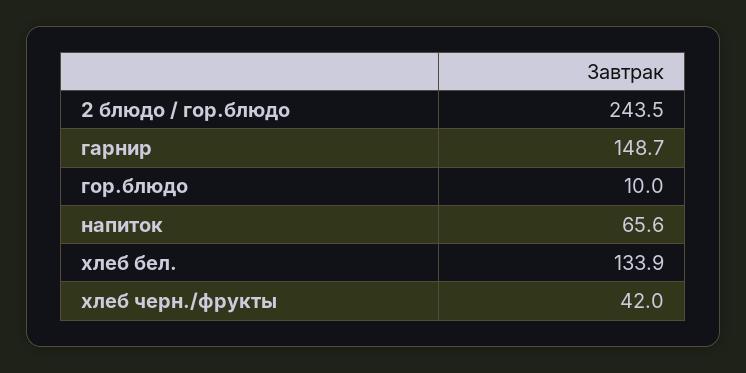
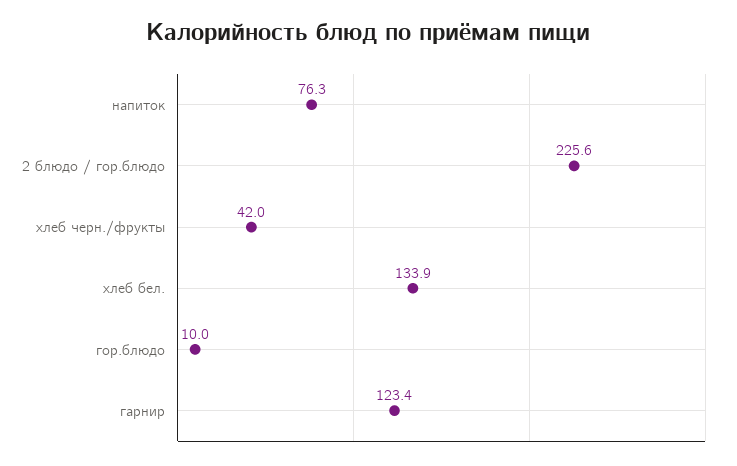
2 блюдо / гор.блюдо: 243.5 -> 225.6
гарнир: 148.7 -> 123.4
напиток: 65.6 -> 76.3

